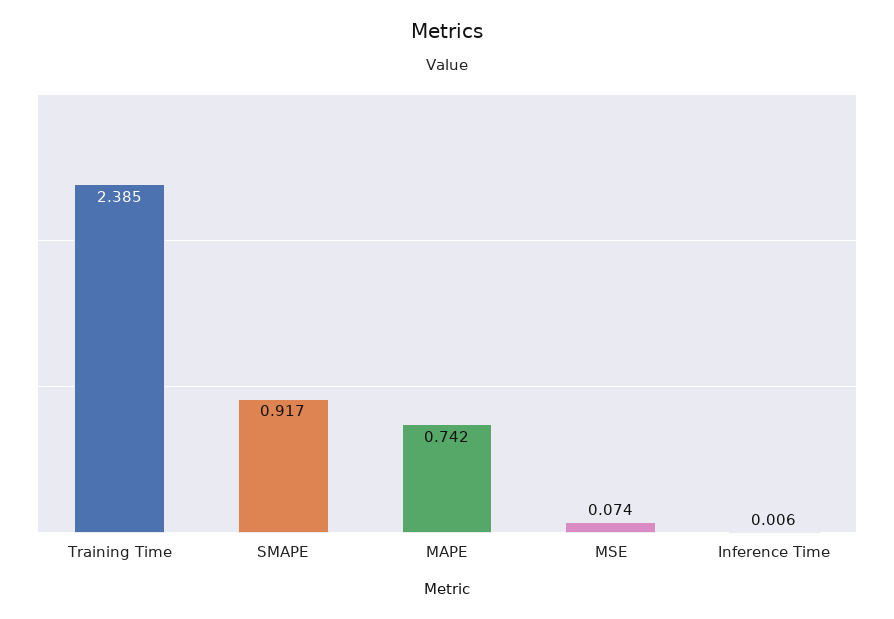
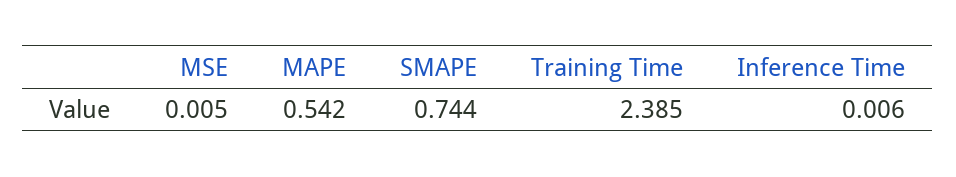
SMAPE: 0.917 -> 0.744
MAPE: 0.742 -> 0.542
MSE: 0.074 -> 0.005

